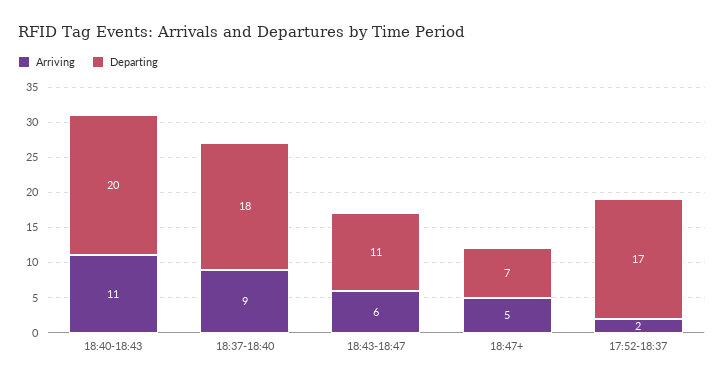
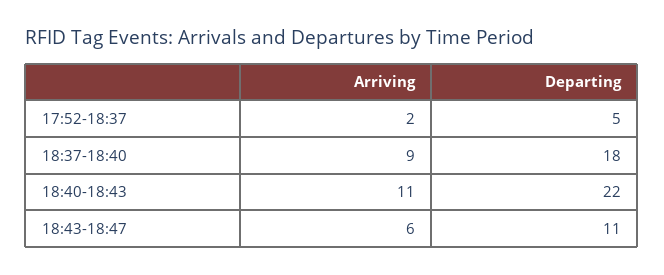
Departing, 18:40-18:43: 20 -> 22
Arriving, 18:47+: 5 -> none
Departing, 18:47+: 7 -> none
Departing, 17:52-18:37: 17 -> 5

